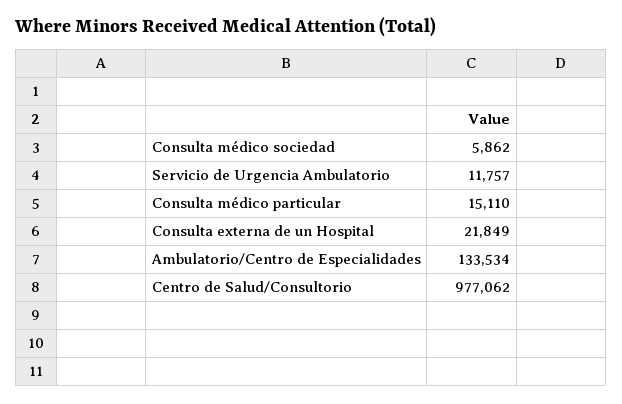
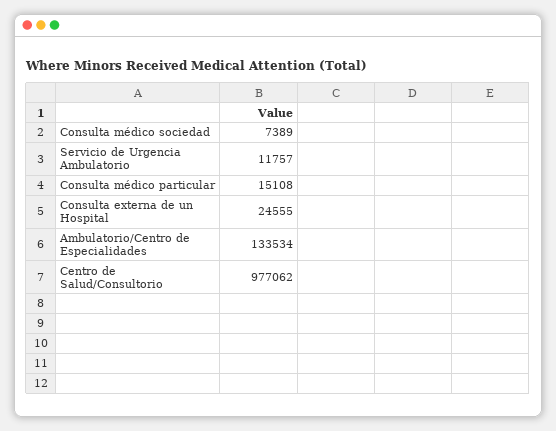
Consulta médico sociedad: 5862 -> 7389
Consulta médico particular: 15110 -> 15108
Consulta externa de un Hospital: 21849 -> 24555

